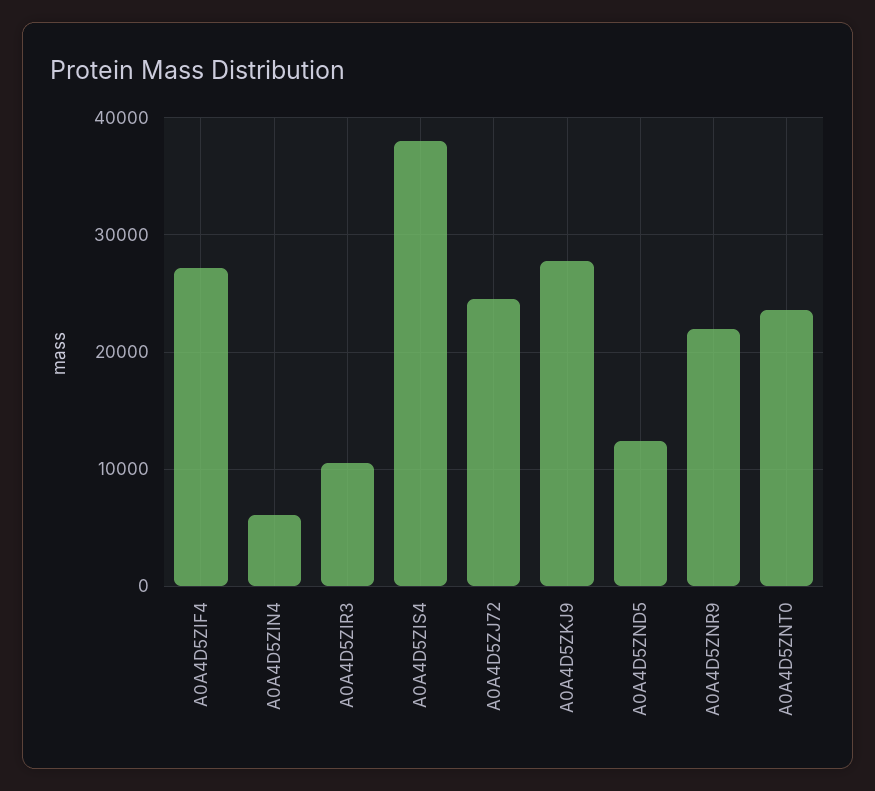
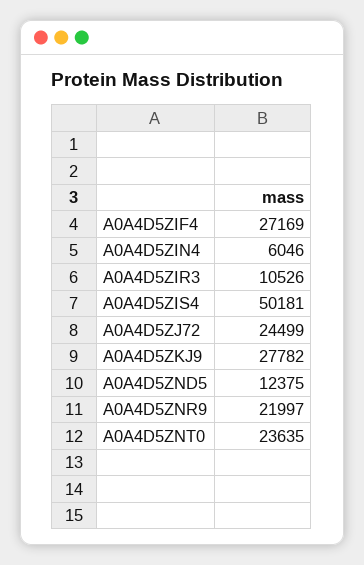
A0A4D5ZIS4: 38000 -> 50181

